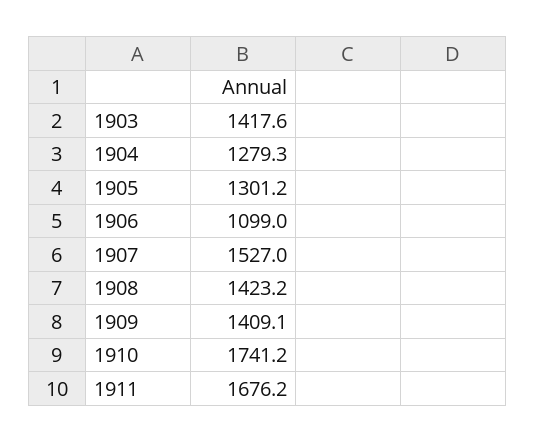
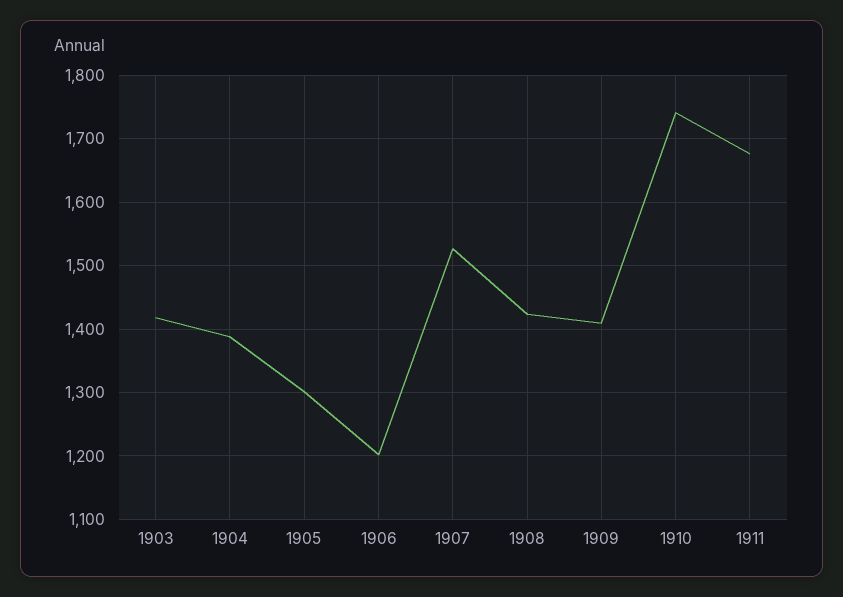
1904: 1279.3 -> 1390
1906: 1099 -> 1200

